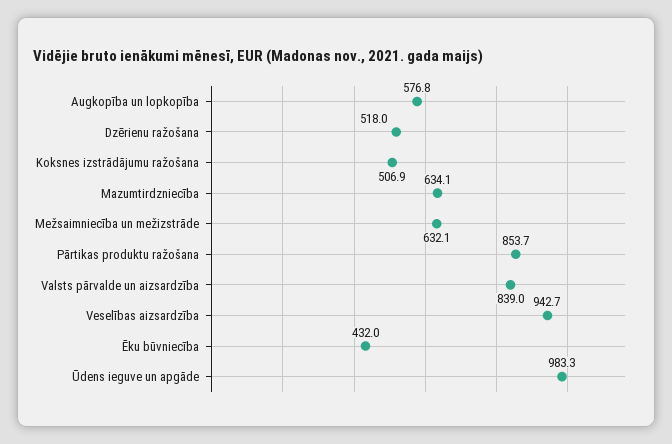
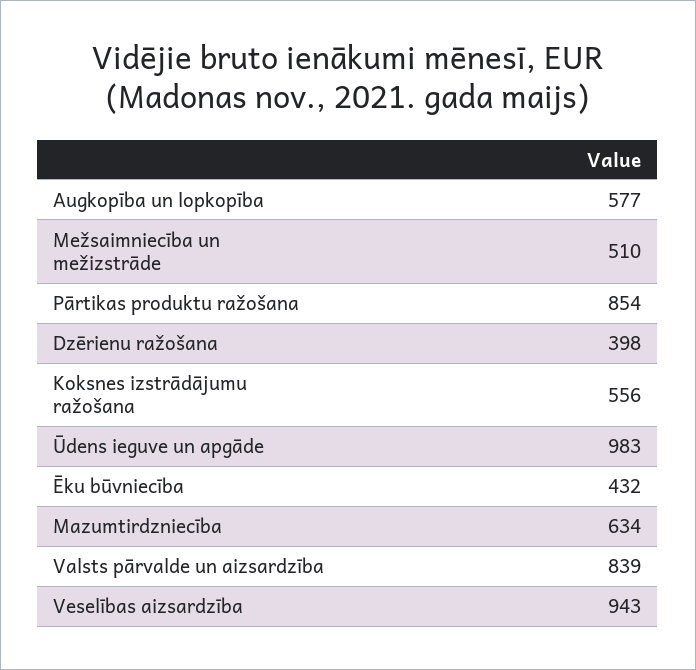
Dzērienu ražošana: 518 -> 398
Koksnes izstrādājumu ražošana: 506.9 -> 556
Mežsaimniecība un mežizstrāde: 632.1 -> 510

